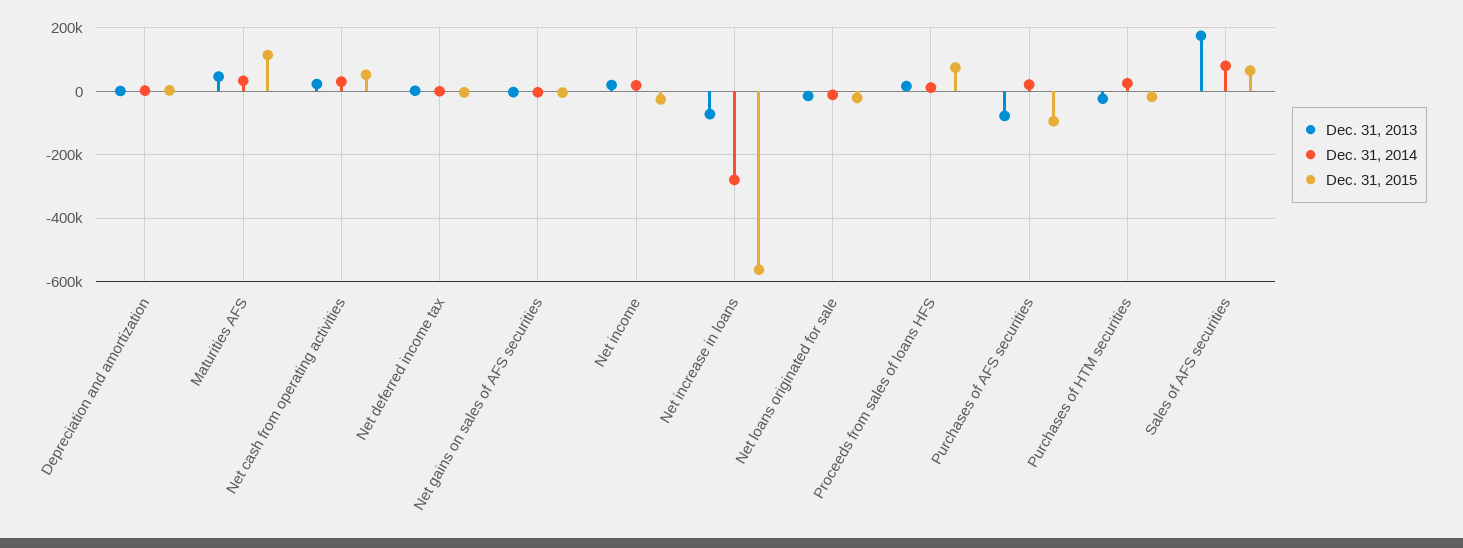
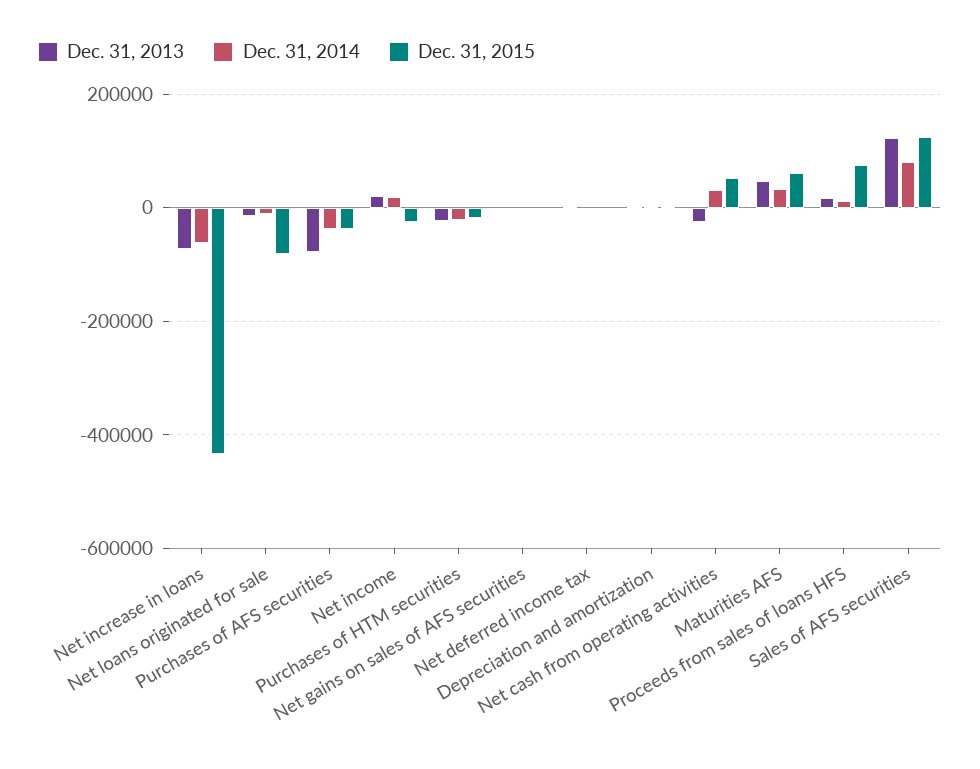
Dec. 31, 2015, Maturities AFS: 120000 -> 60000
Dec. 31, 2013, Net cash from operating activities: 20000 -> -20000
Dec. 31, 2014, Net increase in loans: -280000 -> -60000
Dec. 31, 2015, Net increase in loans: -560000 -> -440000
Dec. 31, 2015, Net loans originated for sale: -20000 -> -80000
Dec. 31, 2014, Purchases of AFS securities: 20000 -> -40000
Dec. 31, 2015, Purchases of AFS securities: -100000 -> -40000
Dec. 31, 2014, Purchases of HTM securities: 20000 -> -20000
Dec. 31, 2013, Sales of AFS securities: 180000 -> 120000
Dec. 31, 2015, Sales of AFS securities: 60000 -> 120000

